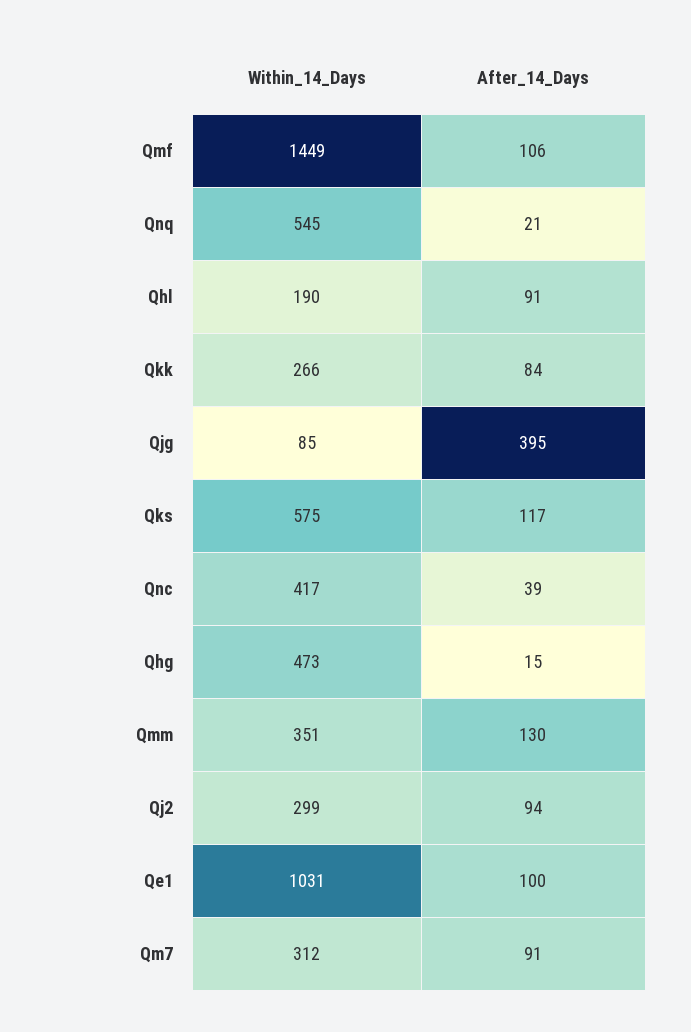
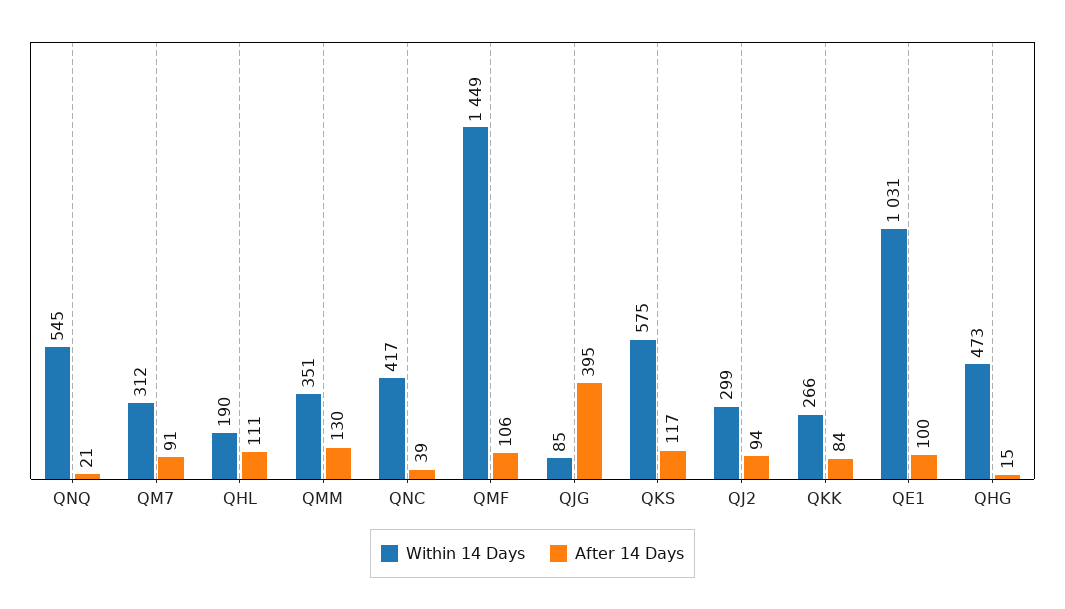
After_14_Days, Qhl: 91 -> 111

